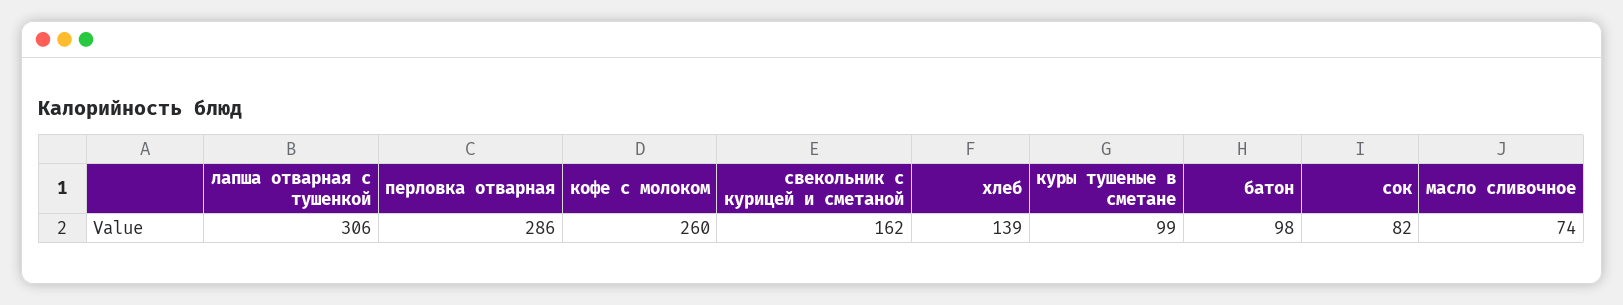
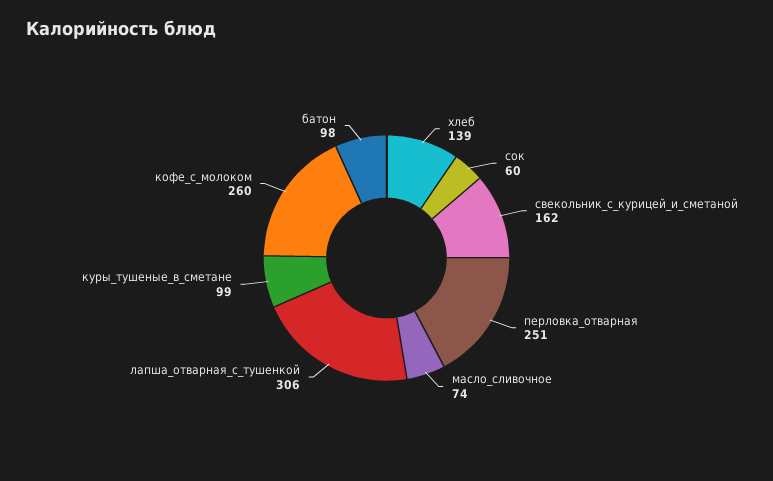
перловка отварная: 286 -> 251
сок: 82 -> 60

